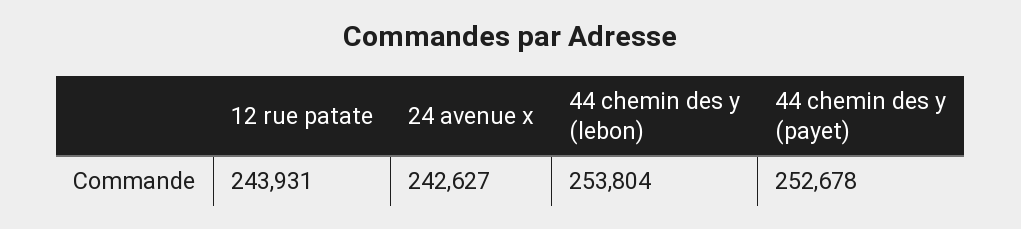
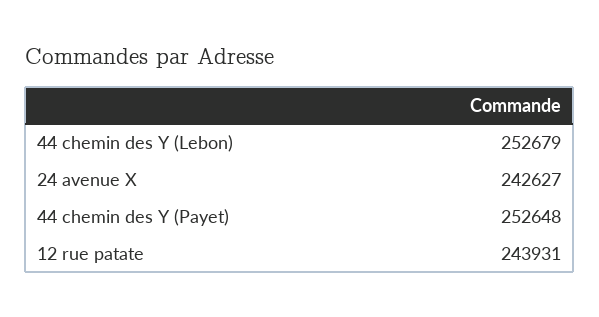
44 chemin des y (lebon): 253804 -> 252679
44 chemin des y (payet): 252678 -> 252648

